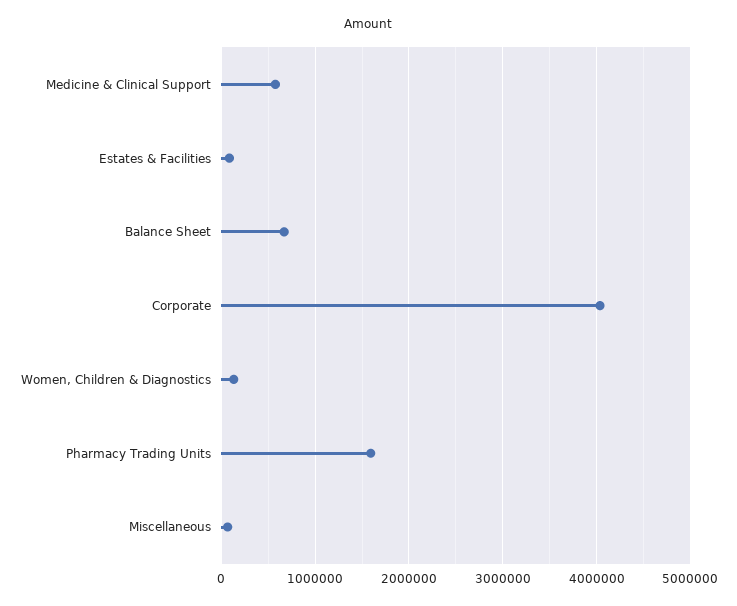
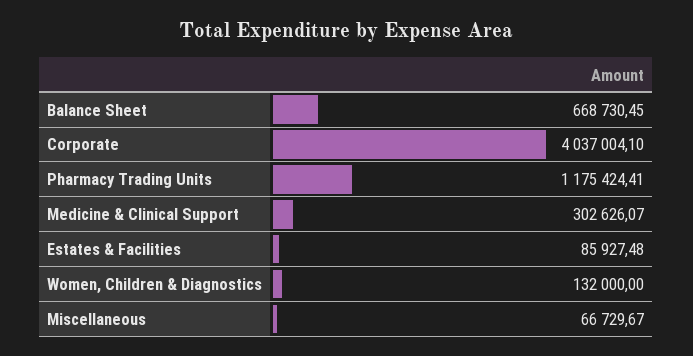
Medicine & Clinical Support: 600000 -> 302626.07
Pharmacy Trading Units: 1600000 -> 1175424.41

